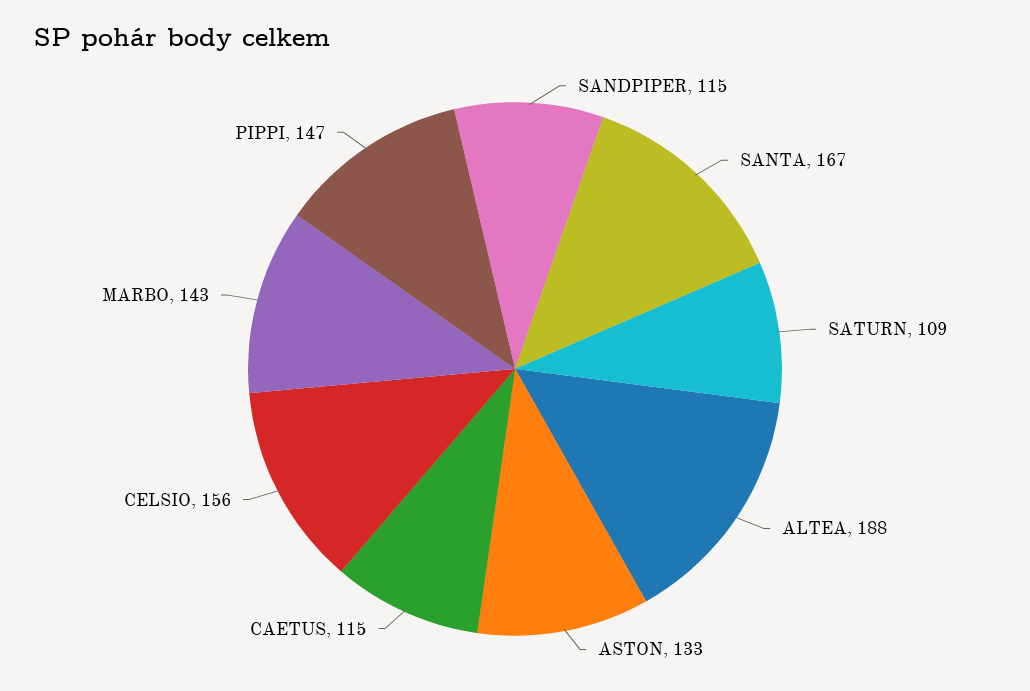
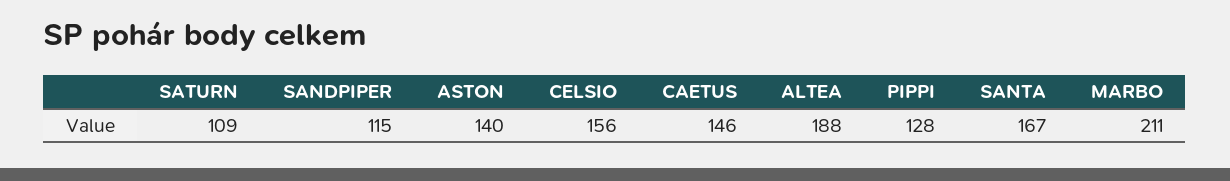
ASTON: 133 -> 140
CAETUS: 115 -> 146
MARBO: 143 -> 211
PIPPI: 147 -> 128

